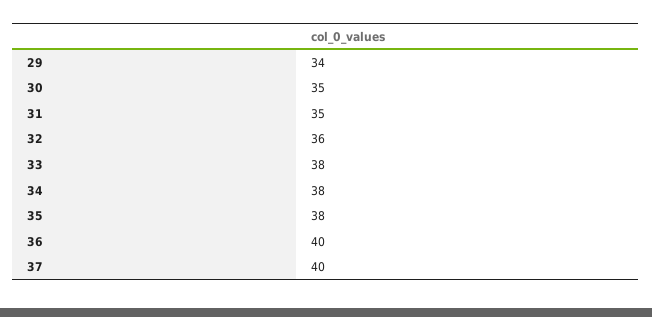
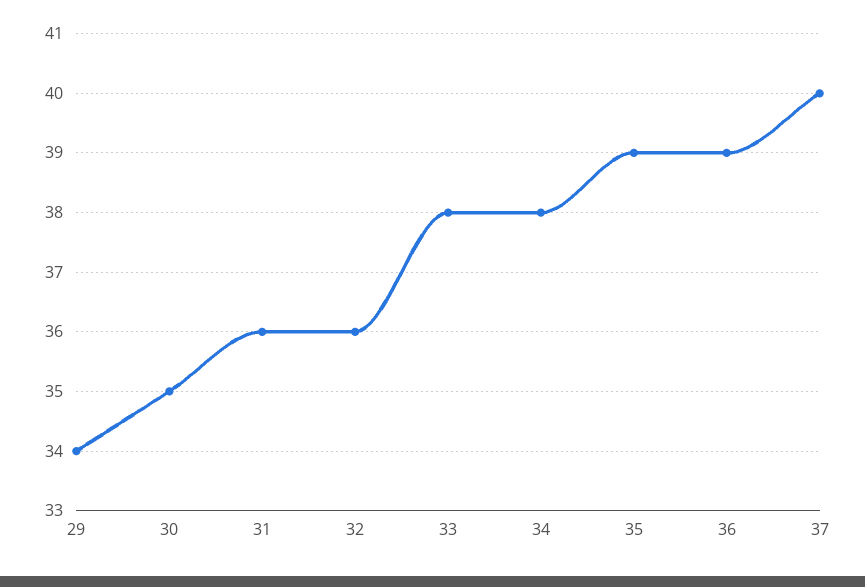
31: 35 -> 36
35: 38 -> 39
36: 40 -> 39

